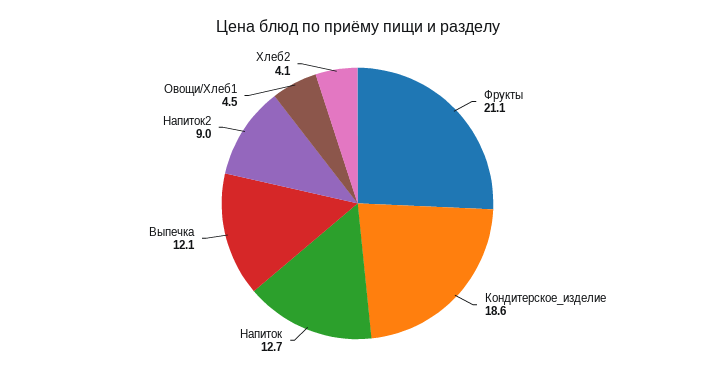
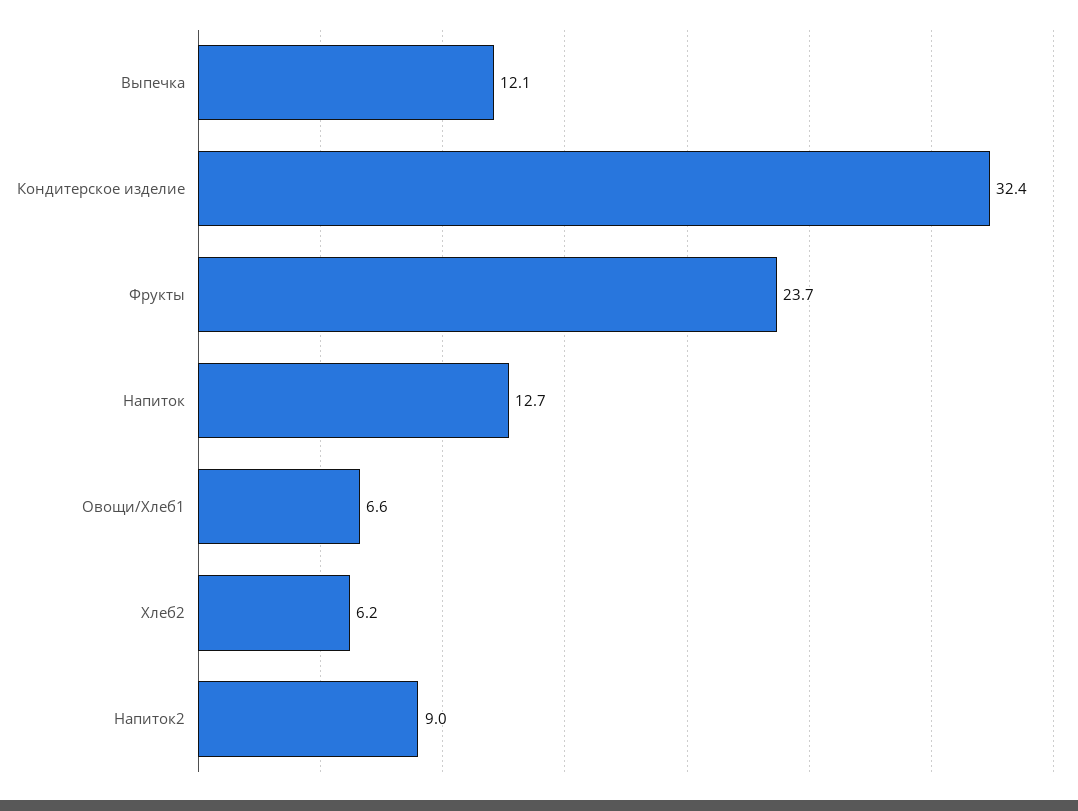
Фрукты: 21.1 -> 23.7
Кондитерское_изделие: 18.6 -> 32.4
Овощи/Хлеб1: 4.5 -> 6.6
Хлеб2: 4.1 -> 6.2

